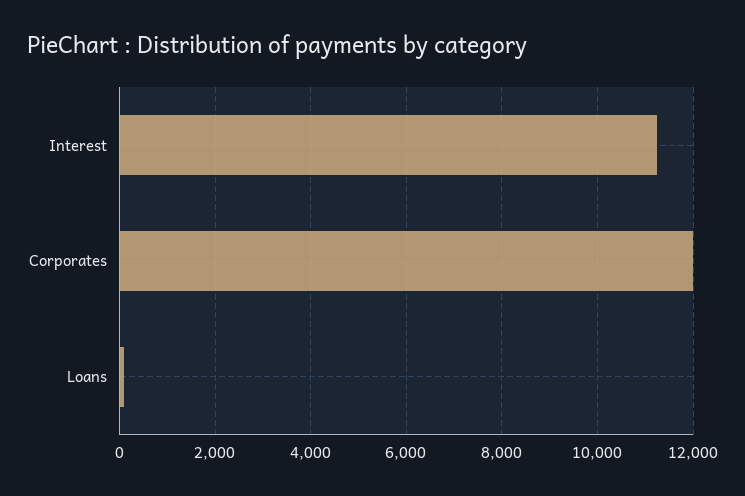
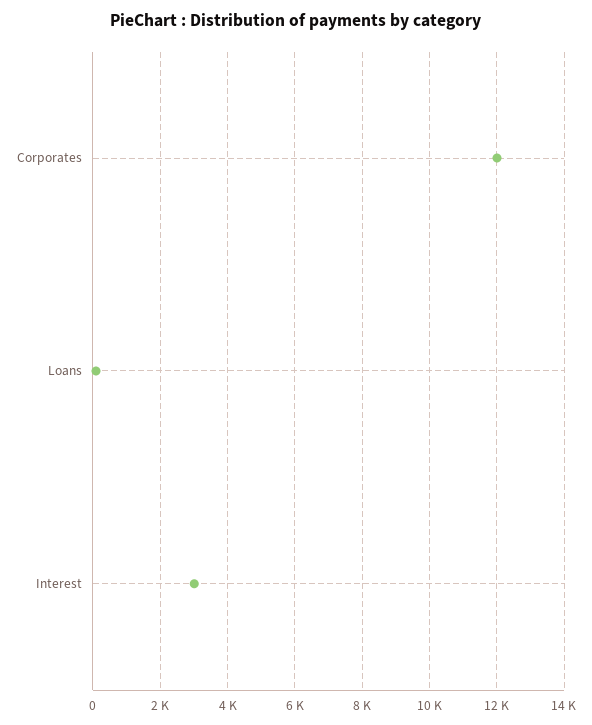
Interest: 11200 -> 3000

